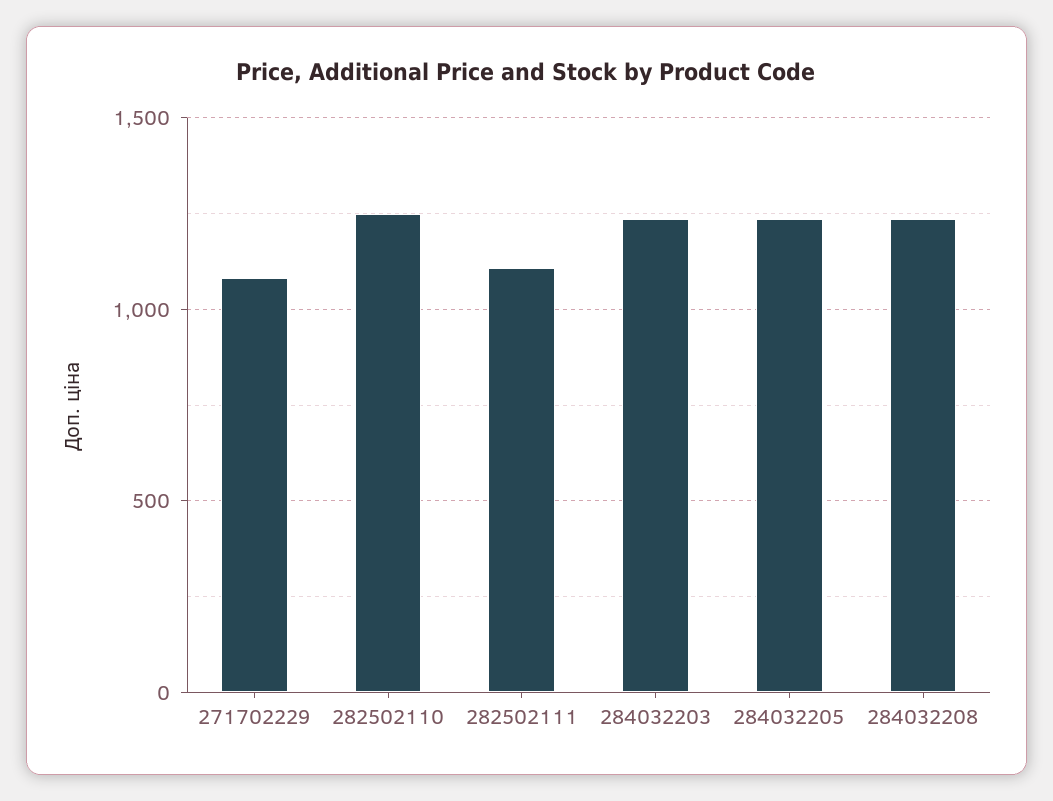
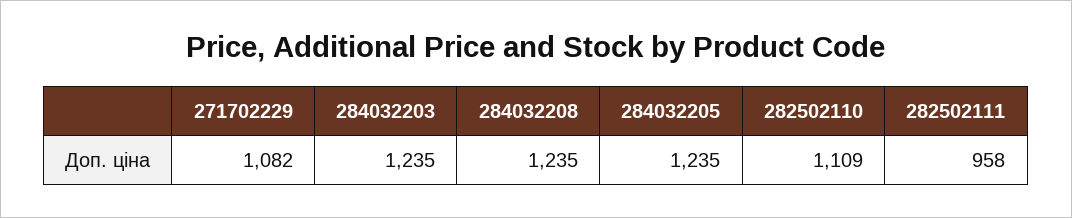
282502110: 1250 -> 1109
282502111: 1100 -> 958

